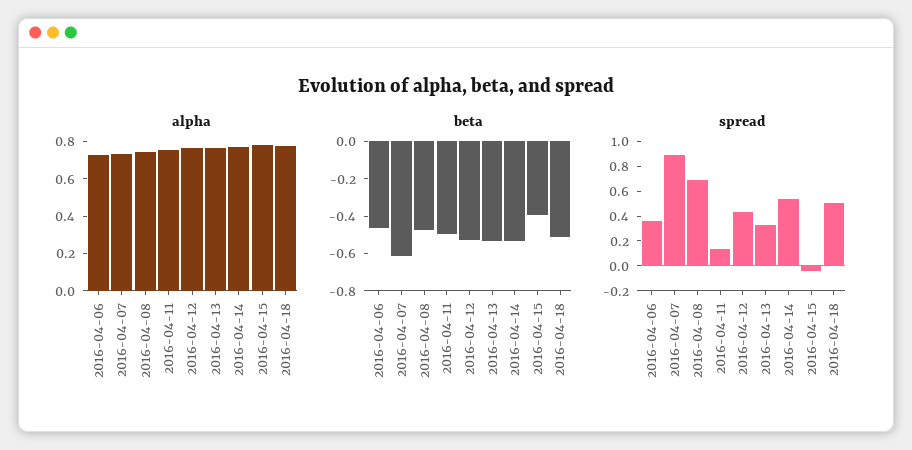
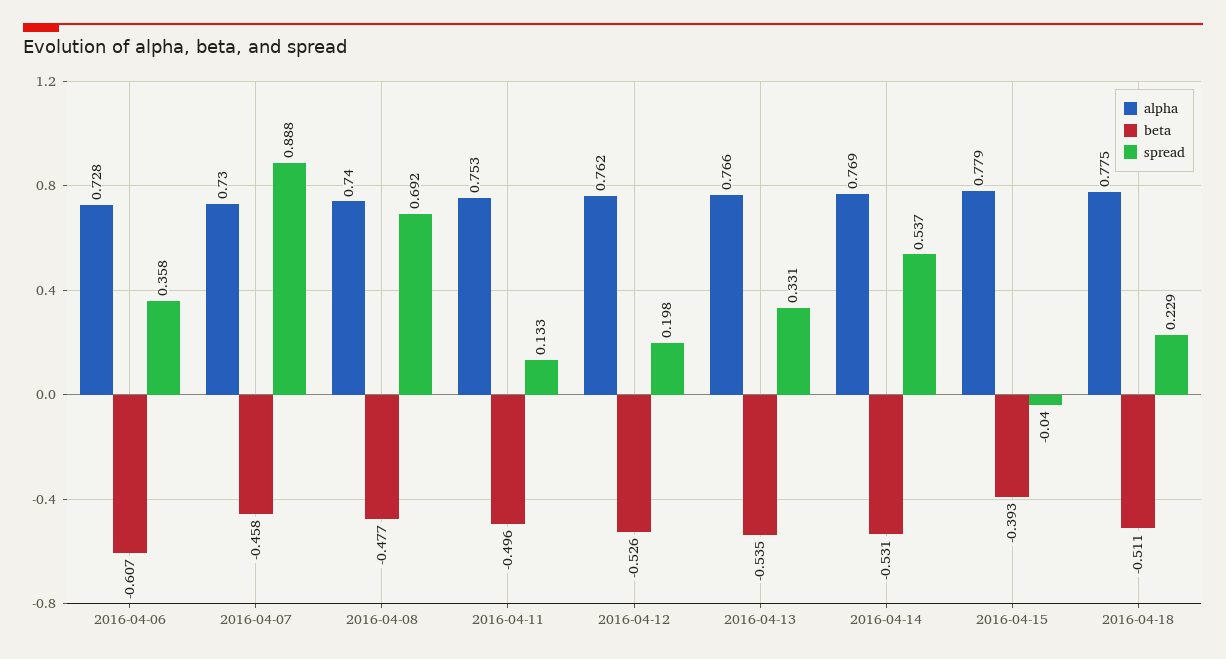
beta, 2016-04-06: -0.45 -> -0.607
beta, 2016-04-07: -0.6 -> -0.458
spread, 2016-04-12: 0.4 -> 0.198
spread, 2016-04-18: 0.5 -> 0.229

